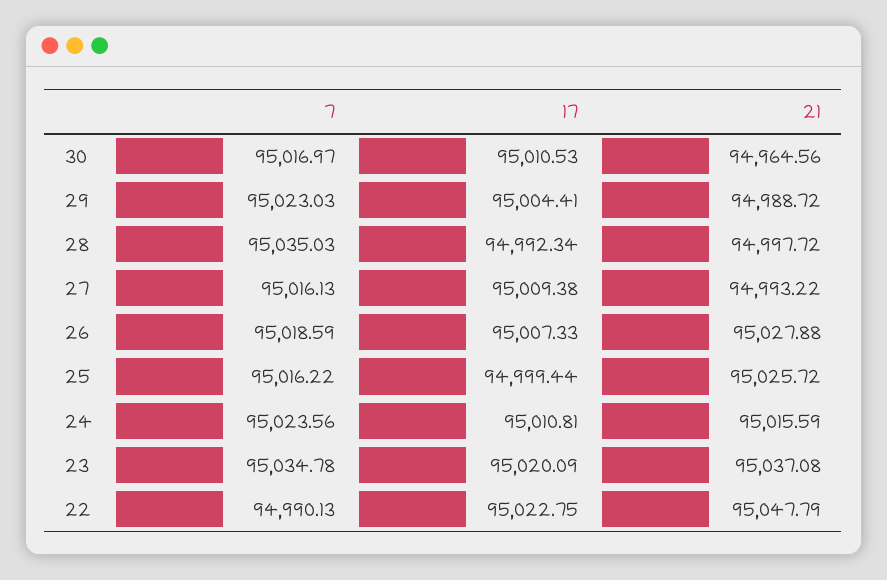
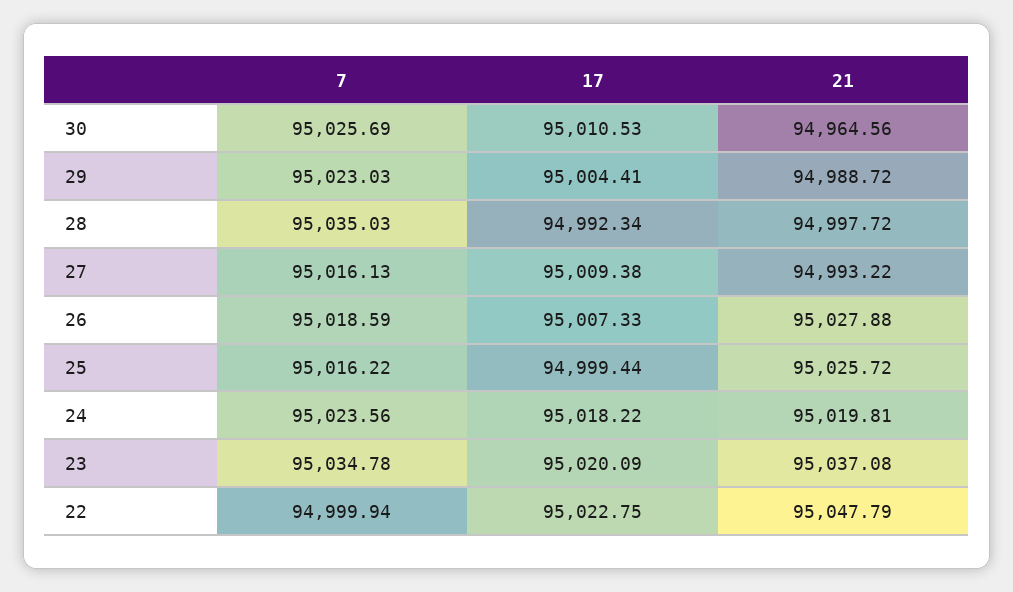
7, 30: 95016.97 -> 95025.69
17, 24: 95010.81 -> 95018.22
21, 24: 95015.59 -> 95019.81
7, 22: 94990.13 -> 94999.94

